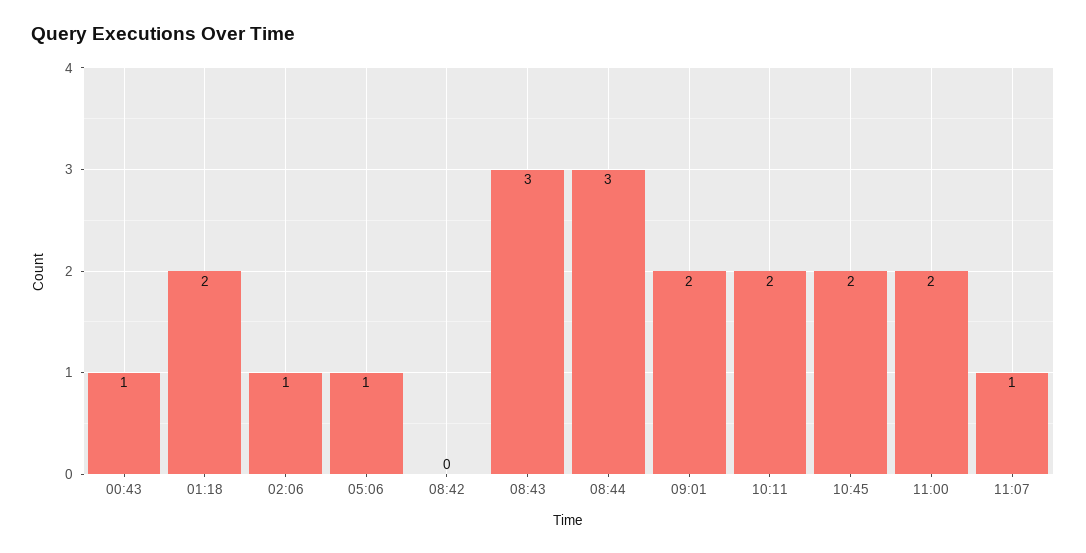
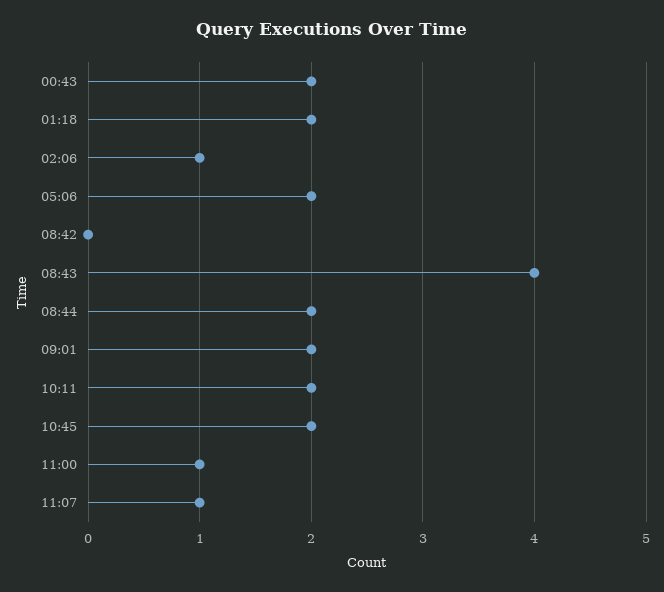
00:43: 1 -> 2
05:06: 1 -> 2
08:43: 3 -> 4
08:44: 3 -> 2
11:00: 2 -> 1

